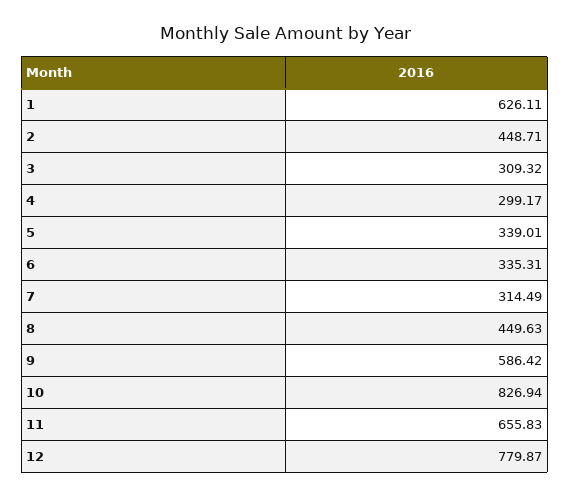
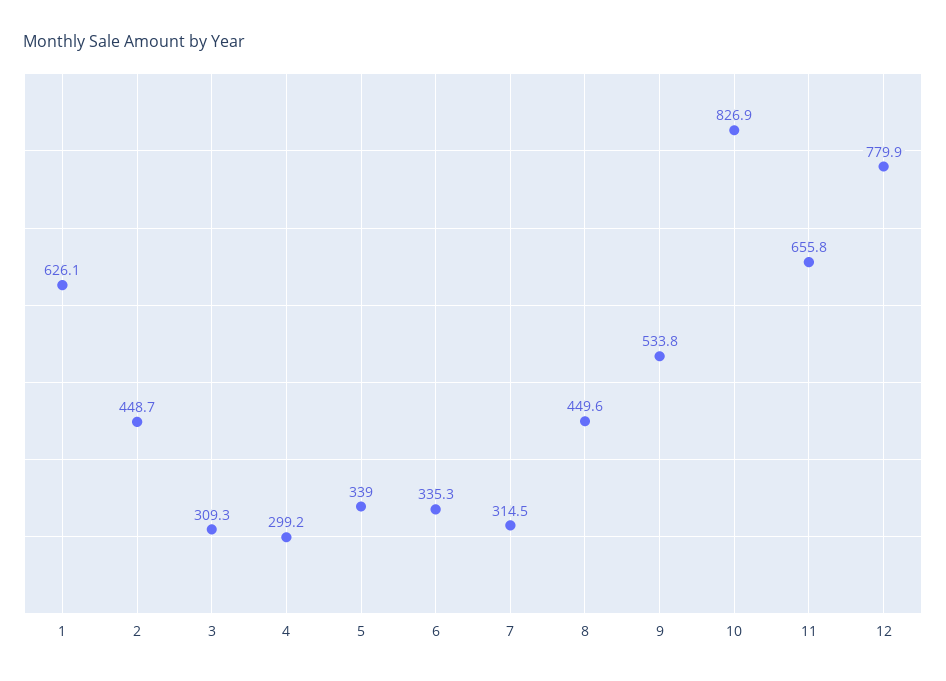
9: 586.42 -> 533.8

